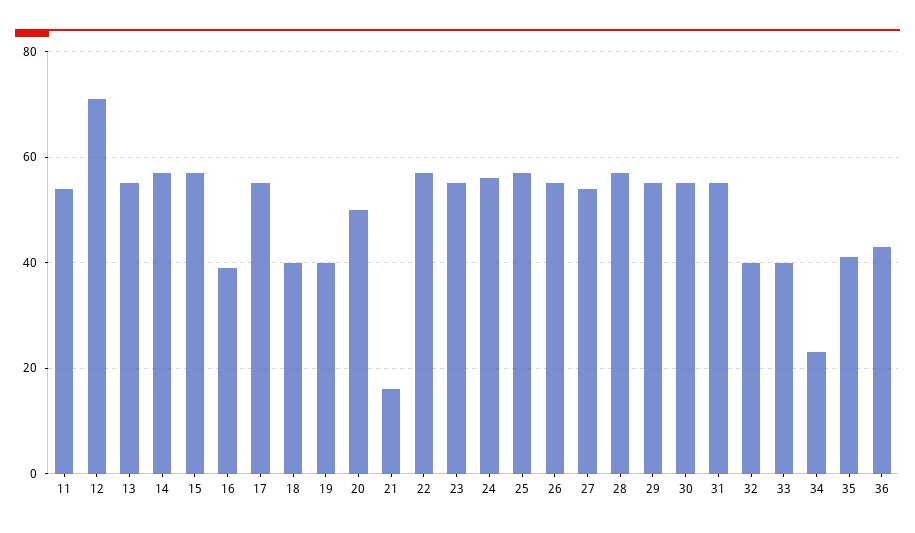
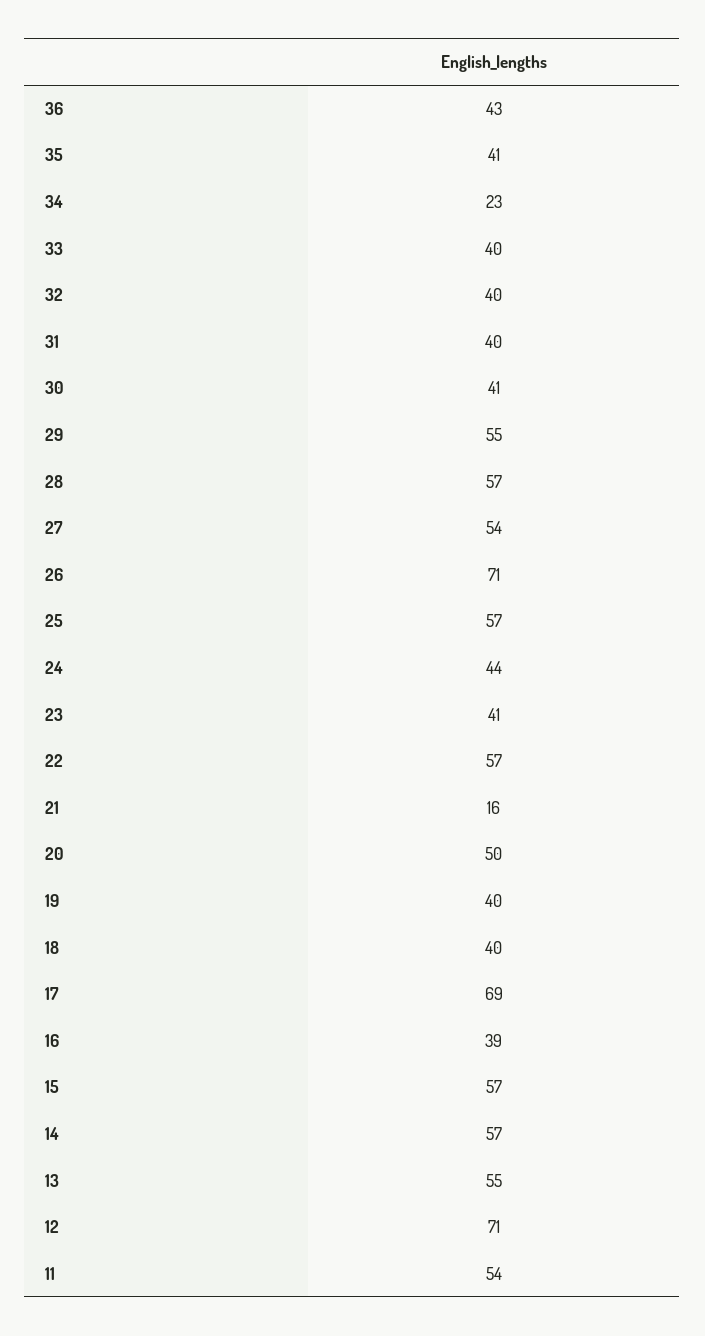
17: 55 -> 69
23: 55 -> 41
24: 55 -> 44
26: 55 -> 71
30: 55 -> 41
31: 55 -> 40

